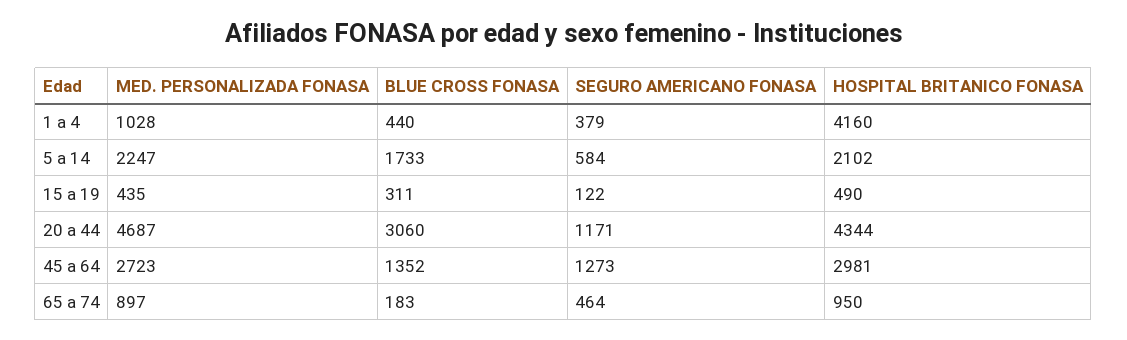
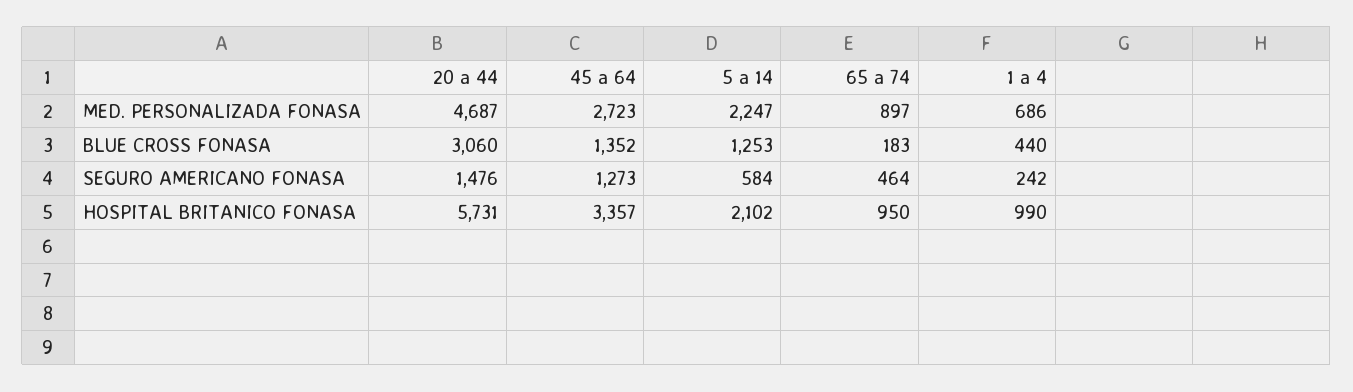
MED. PERSONALIZADA FONASA, 1 a 4: 1028 -> 686
SEGURO AMERICANO FONASA, 1 a 4: 379 -> 242
HOSPITAL BRITANICO FONASA, 1 a 4: 4160 -> 990
BLUE CROSS FONASA, 5 a 14: 1733 -> 1253
MED. PERSONALIZADA FONASA, 15 a 19: 435 -> none
BLUE CROSS FONASA, 15 a 19: 311 -> none
SEGURO AMERICANO FONASA, 15 a 19: 122 -> none
HOSPITAL BRITANICO FONASA, 15 a 19: 490 -> none
SEGURO AMERICANO FONASA, 20 a 44: 1171 -> 1476
HOSPITAL BRITANICO FONASA, 20 a 44: 4344 -> 5731
HOSPITAL BRITANICO FONASA, 45 a 64: 2981 -> 3357

